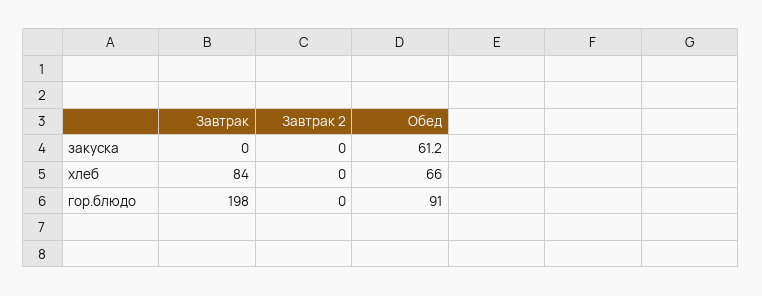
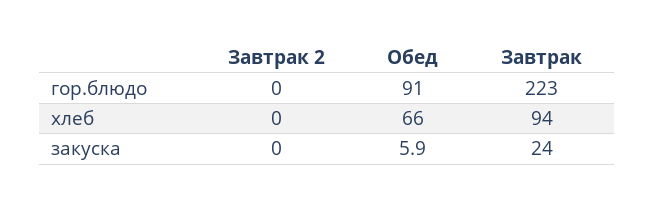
Завтрак, закуска: 0 -> 24
Обед, закуска: 61.2 -> 5.9
Завтрак, хлеб: 84 -> 94
Завтрак, гор.блюдо: 198 -> 223

